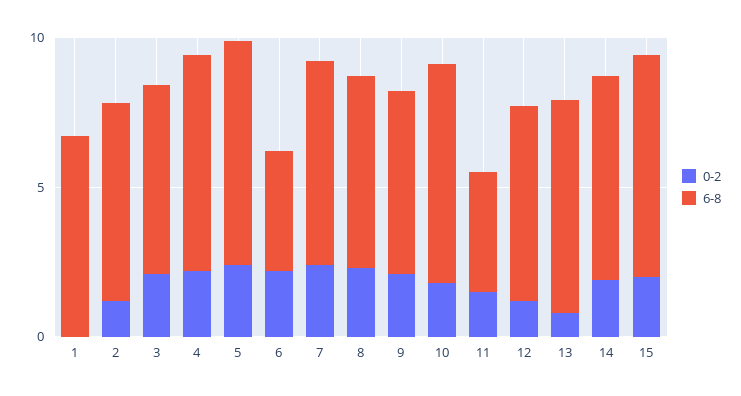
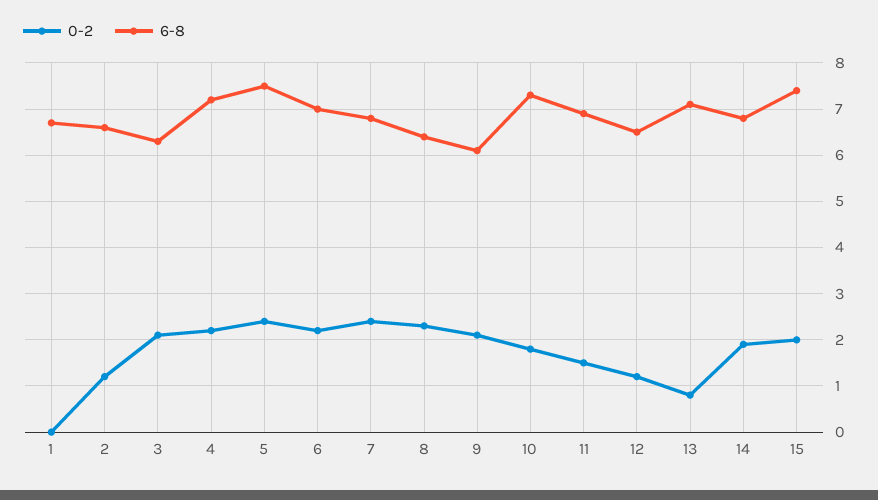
6-8, 6: 4 -> 7
6-8, 11: 4 -> 7

